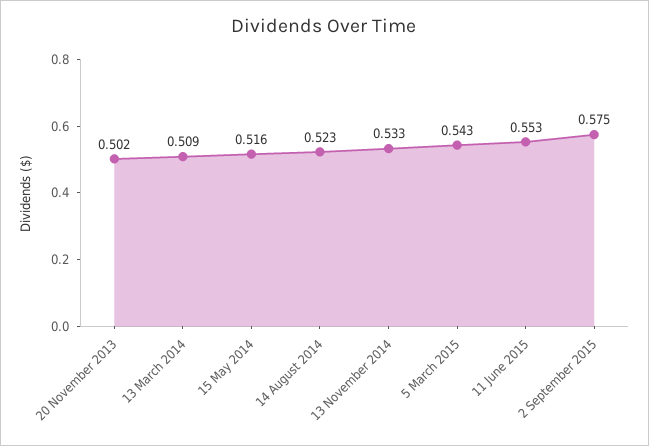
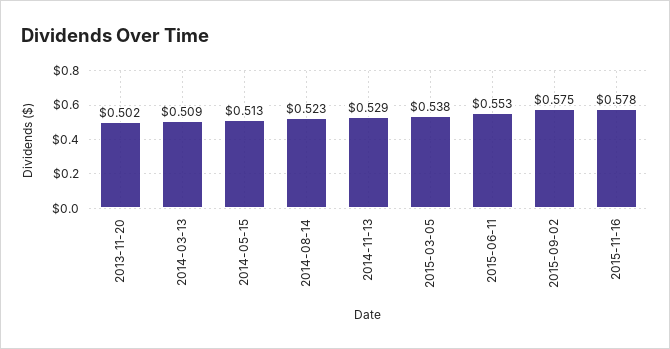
15 May 2014: 0.516 -> 0.513
13 November 2014: 0.533 -> 0.529
5 March 2015: 0.543 -> 0.538
2015-11-16: none -> 0.578

